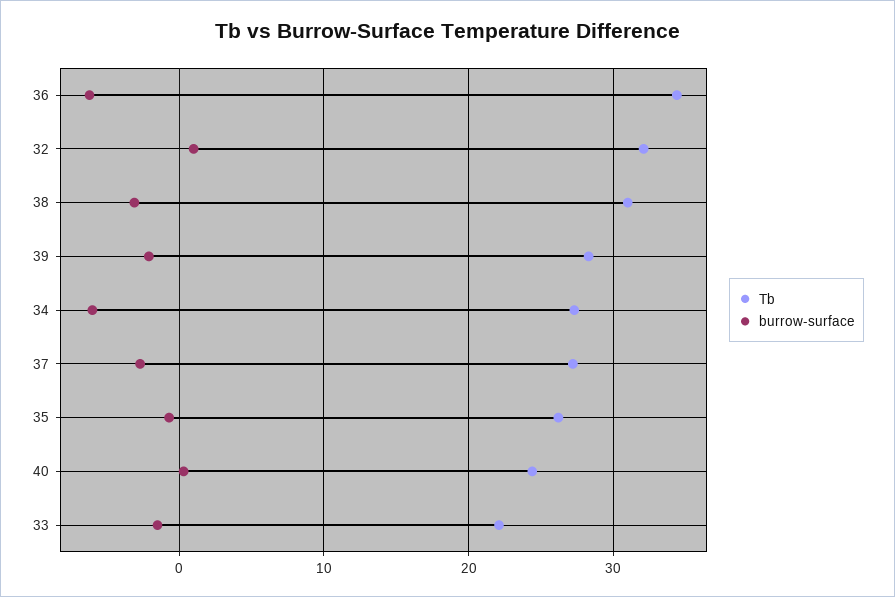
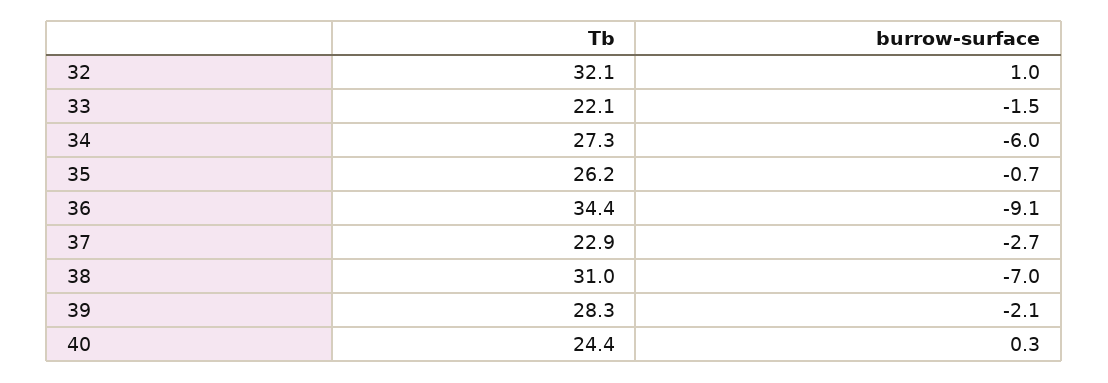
burrow-surface, 36: -6 -> -9.1
burrow-surface, 38: -3 -> -7
Tb, 37: 27 -> 22.9

